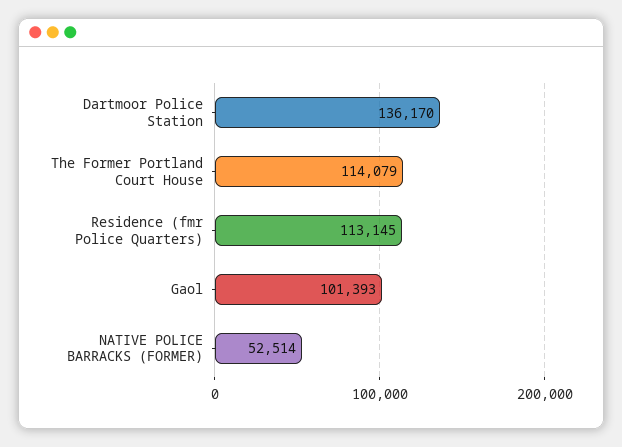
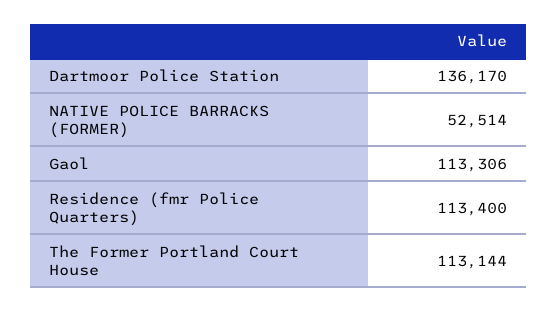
The Former Portland Court House: 114079 -> 113144
Residence (fmr Police Quarters): 113145 -> 113400
Gaol: 101393 -> 113306

